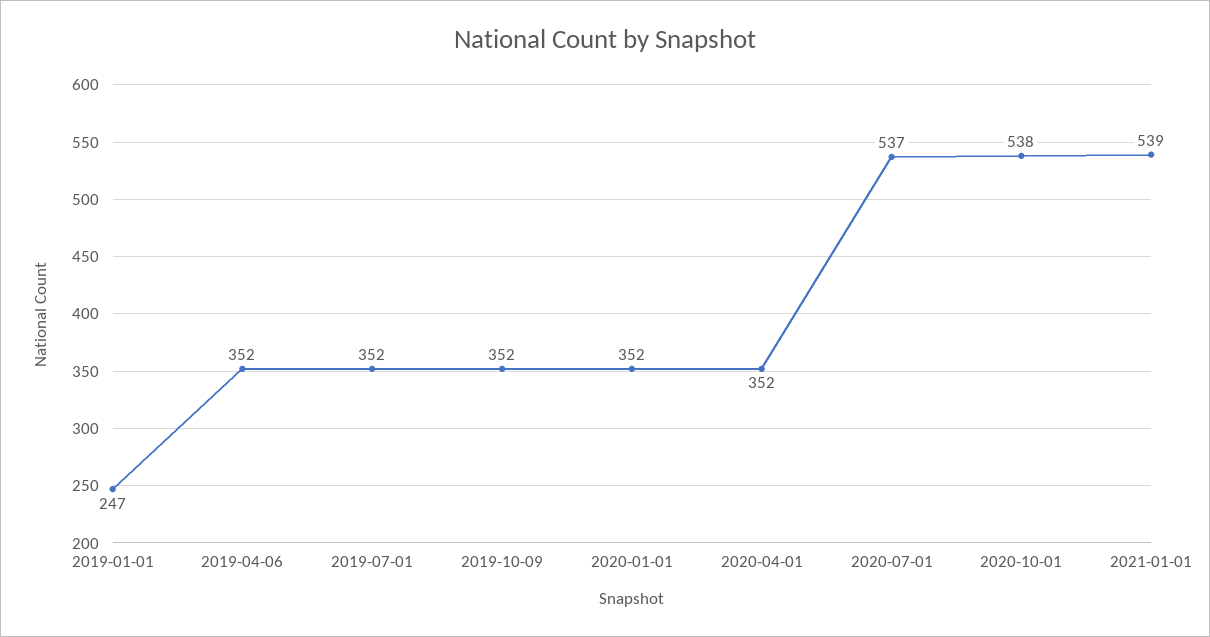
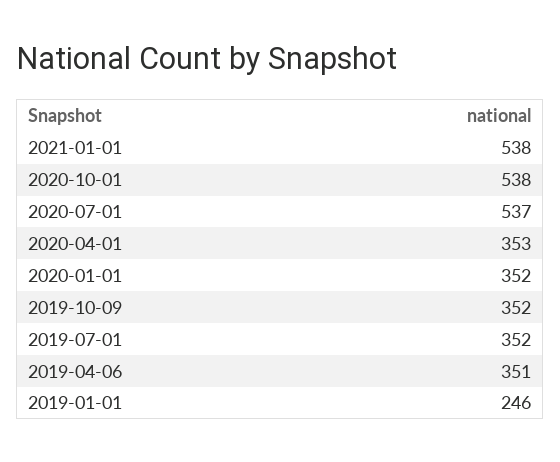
2019-01-01: 247 -> 246
2019-04-06: 352 -> 351
2020-04-01: 352 -> 353
2021-01-01: 539 -> 538

